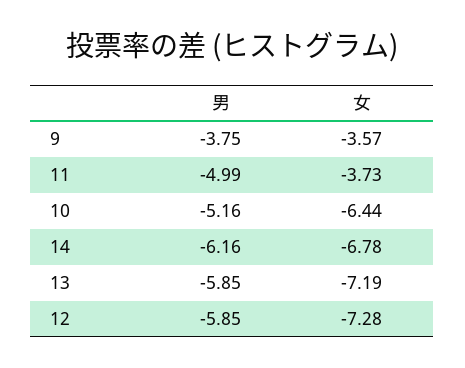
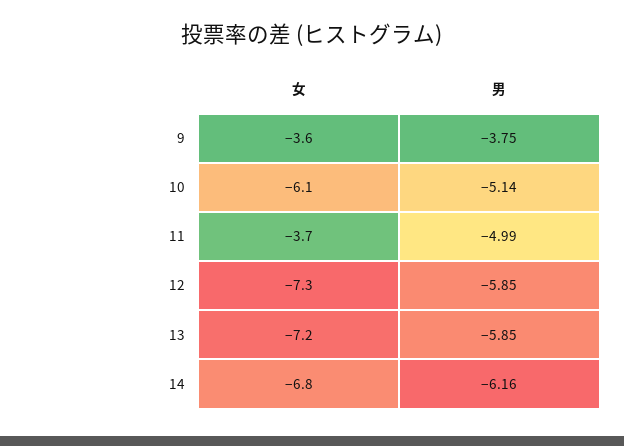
男, 10: -5.16 -> -5.14
女, 10: -6.44 -> -6.1

